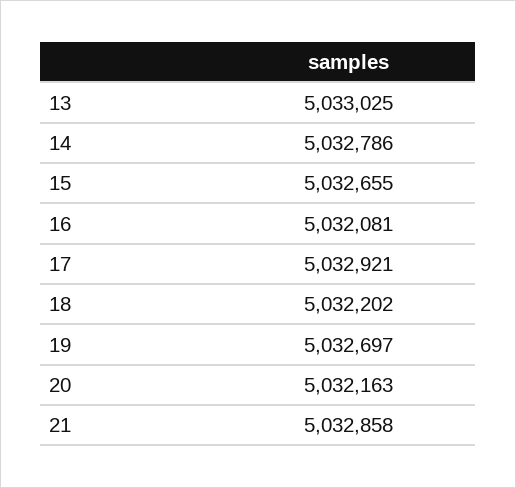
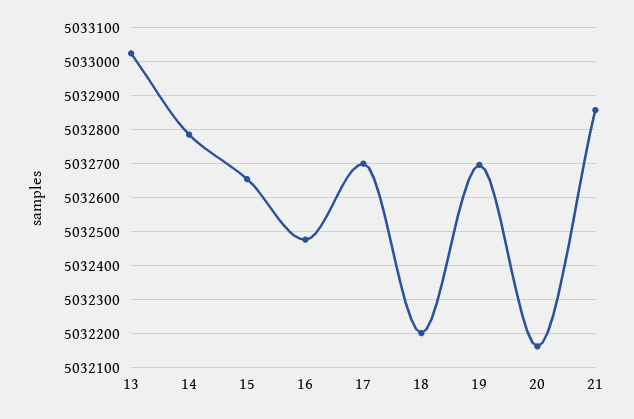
16: 5032081 -> 5032480
17: 5032921 -> 5032700

